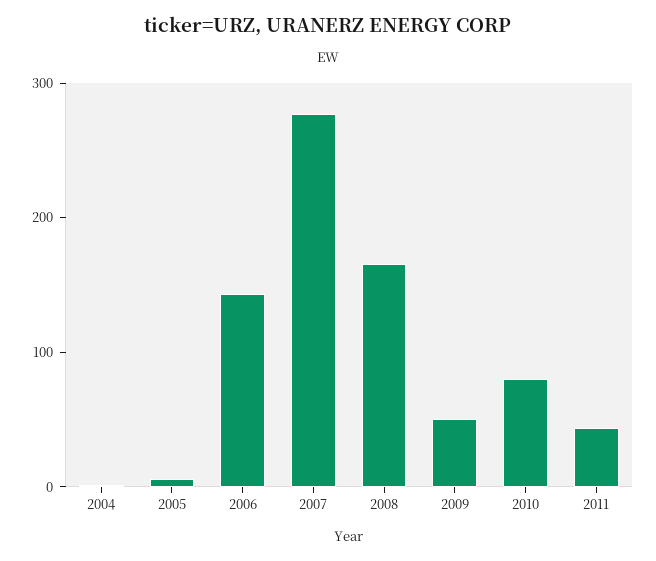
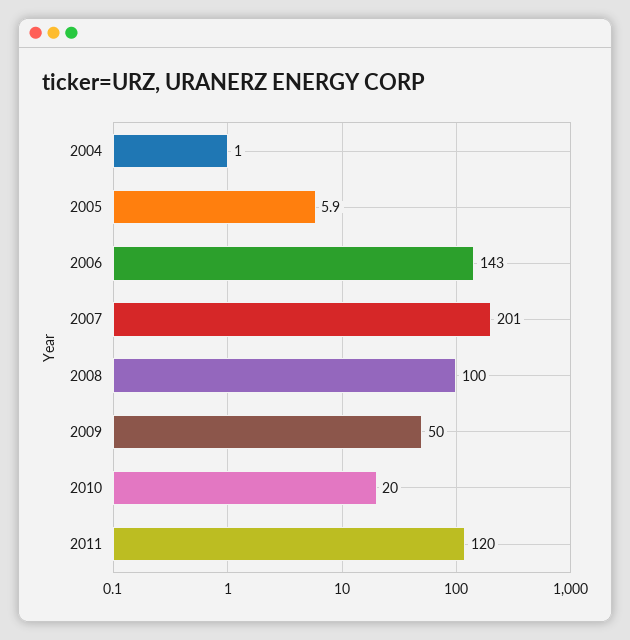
2007: 280 -> 201
2008: 160 -> 100
2010: 80 -> 20
2011: 40 -> 120

